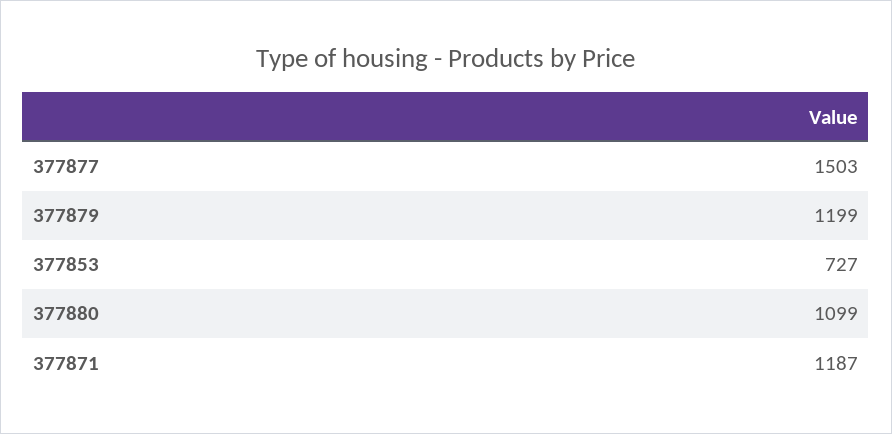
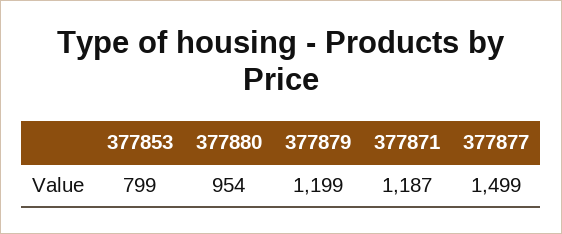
377877: 1503 -> 1499
377853: 727 -> 799
377880: 1099 -> 954

